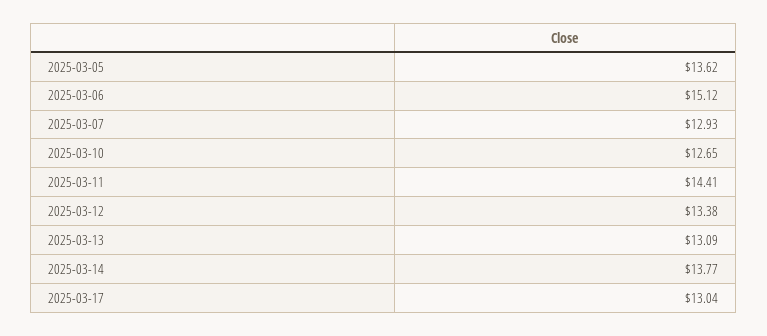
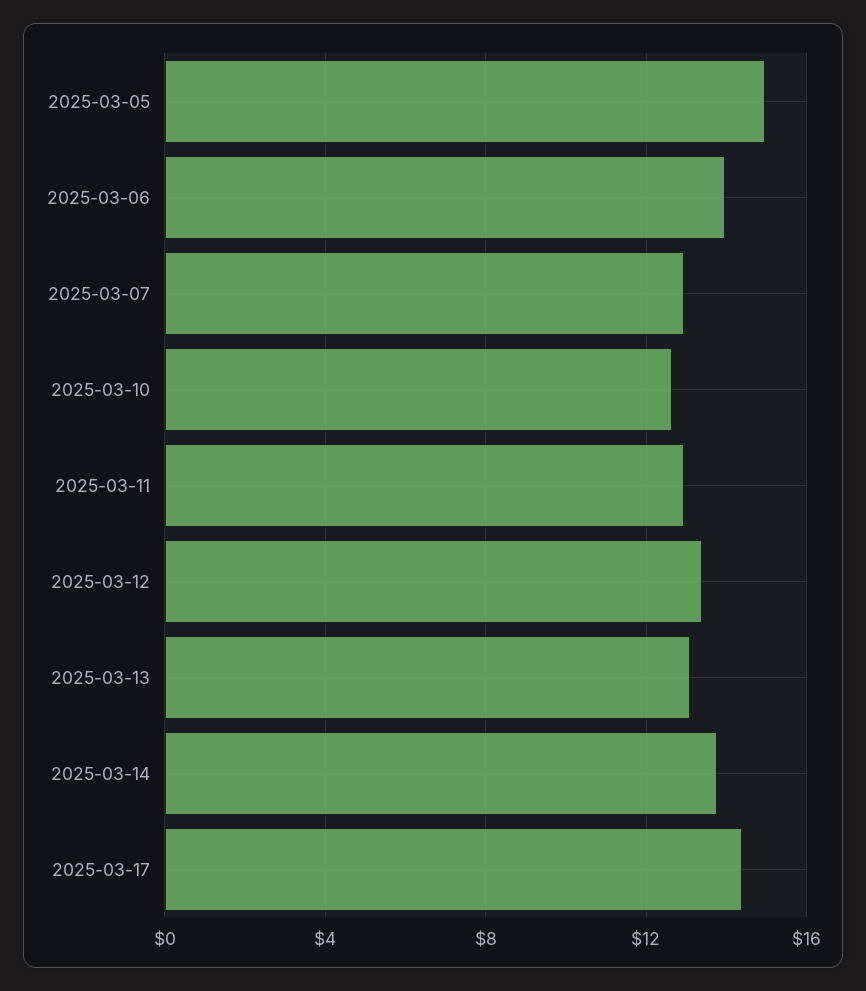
2025-03-05: 13.62 -> 15
2025-03-06: 15.12 -> 14
2025-03-11: 14.41 -> 13
2025-03-17: 13.04 -> 14.5

